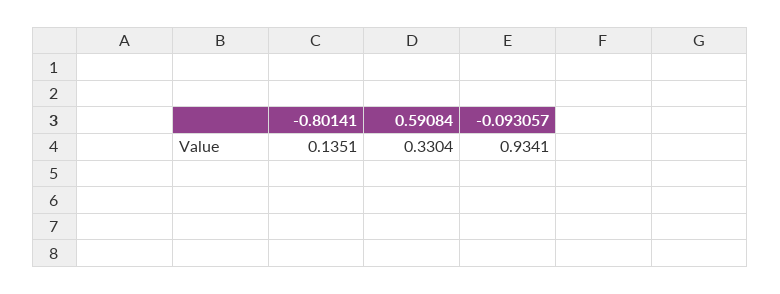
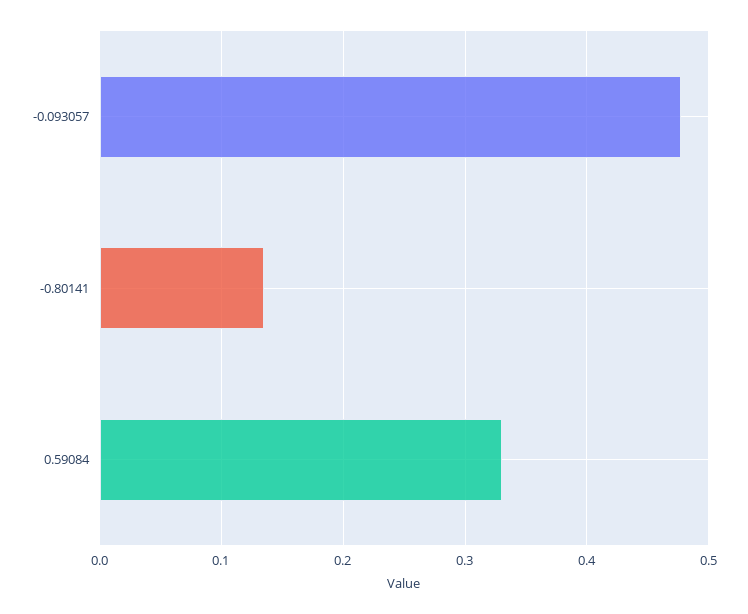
-0.093057: 0.9341 -> 0.48

